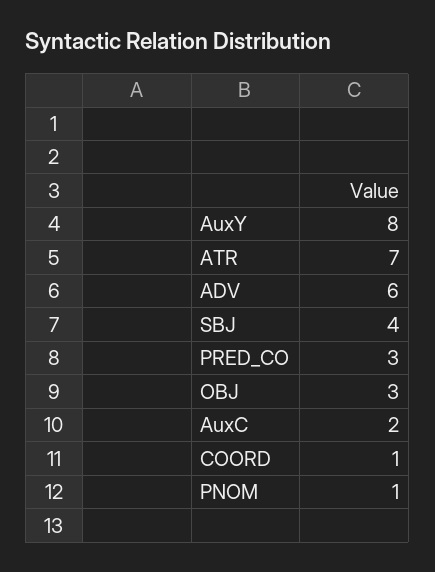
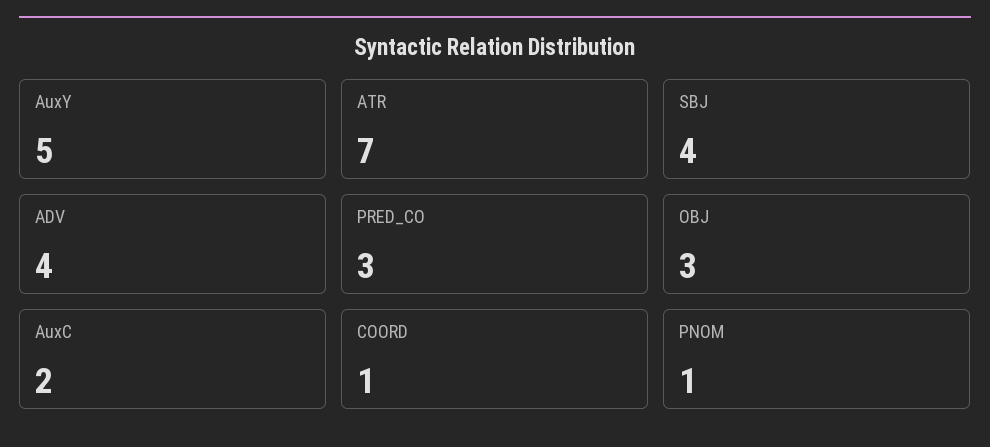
AuxY: 8 -> 5
ADV: 6 -> 4

